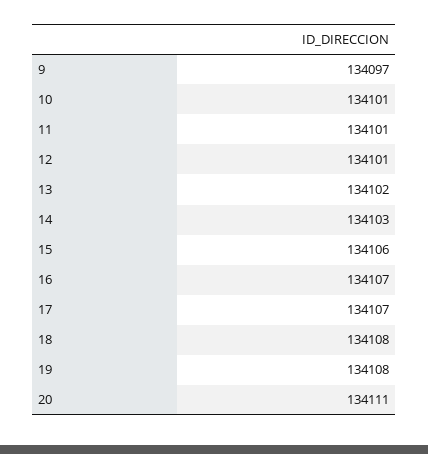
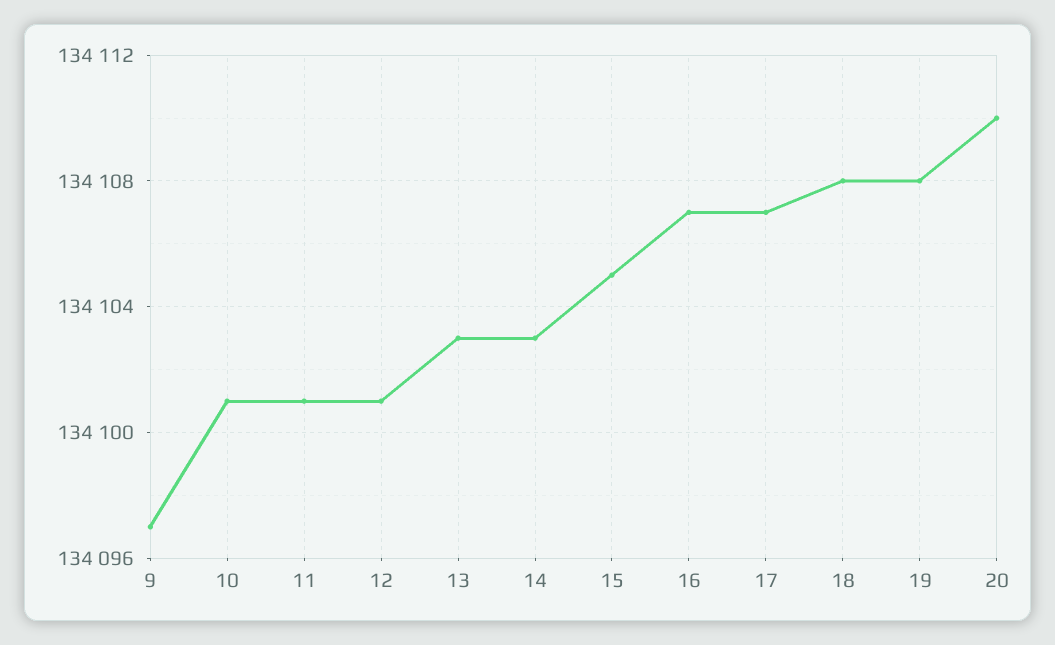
13: 134102 -> 134103
15: 134106 -> 134105
20: 134111 -> 134110

